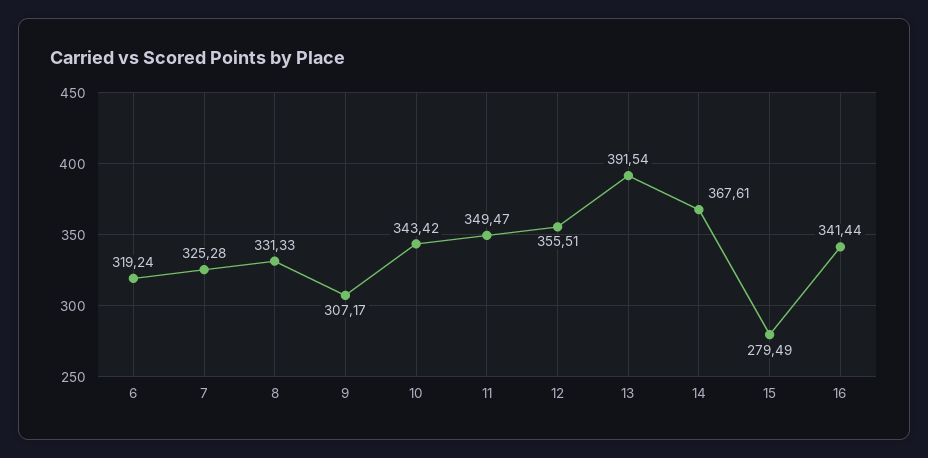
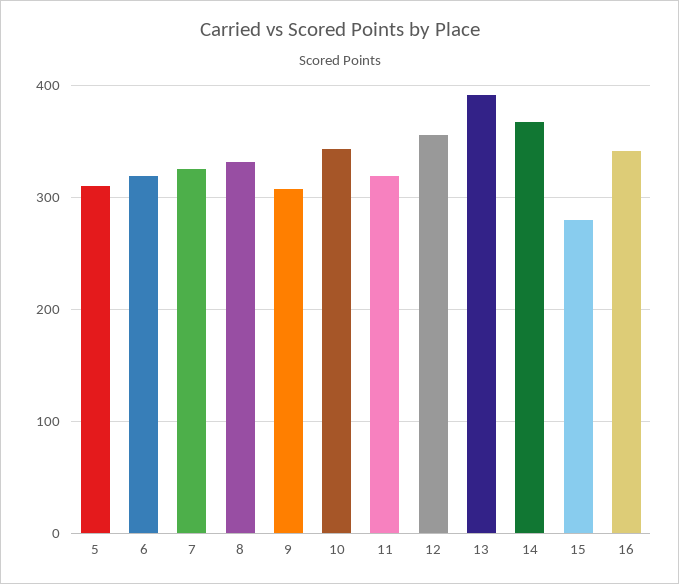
11: 349.47 -> 320
5: none -> 310

